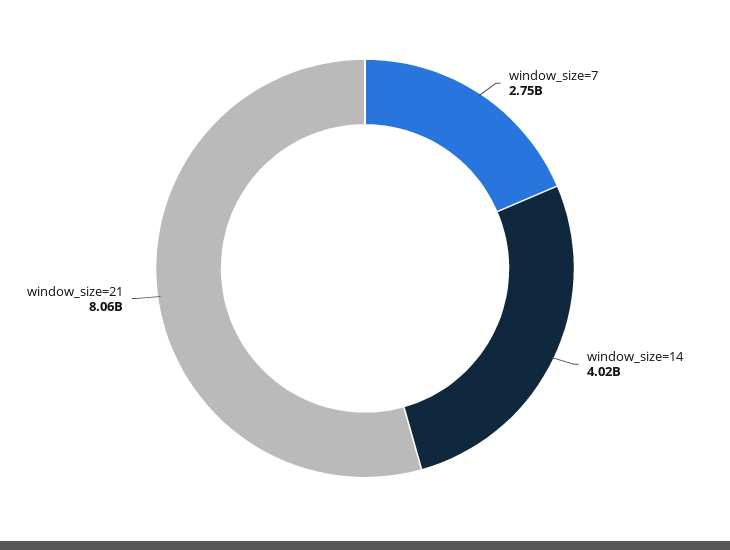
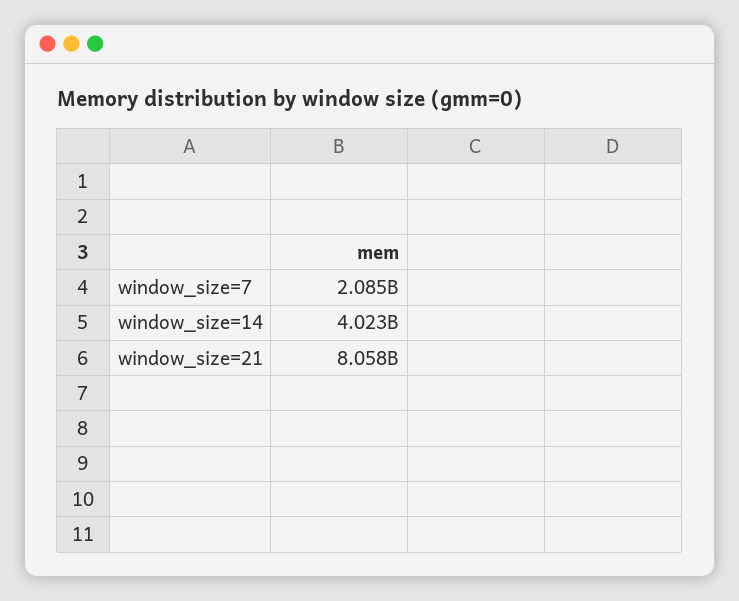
window_size=7: 2750000000 -> 2085000000

